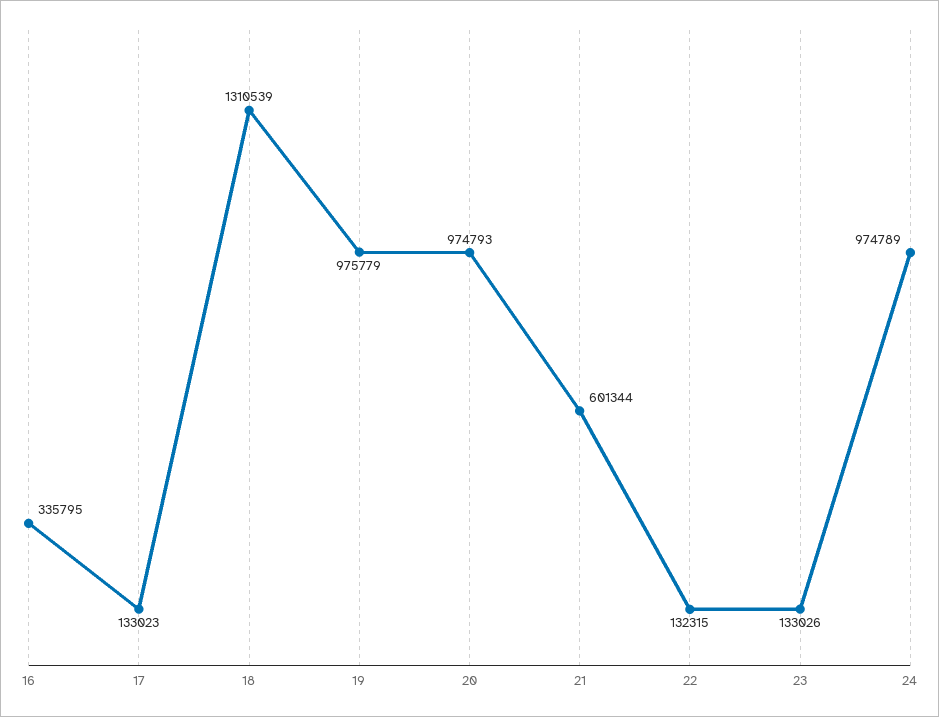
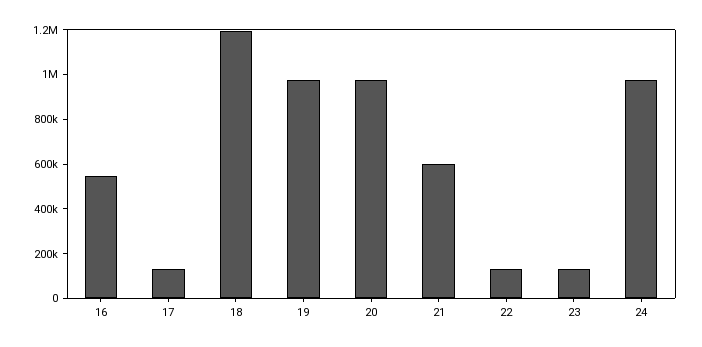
16: 335795 -> 550000
18: 1310539 -> 1200000

